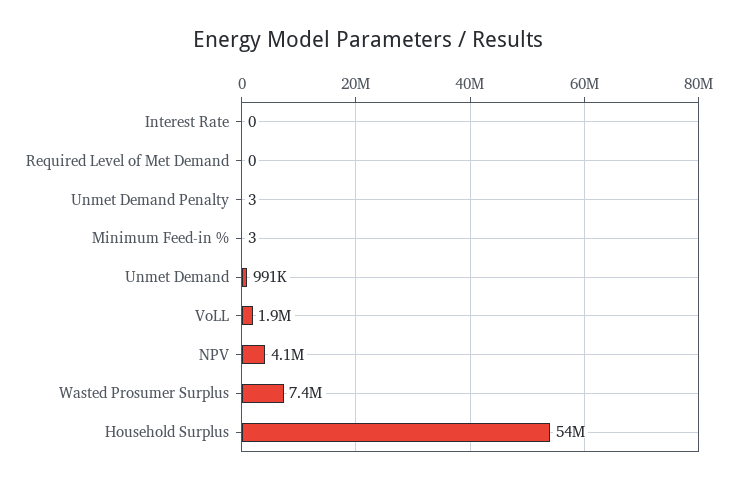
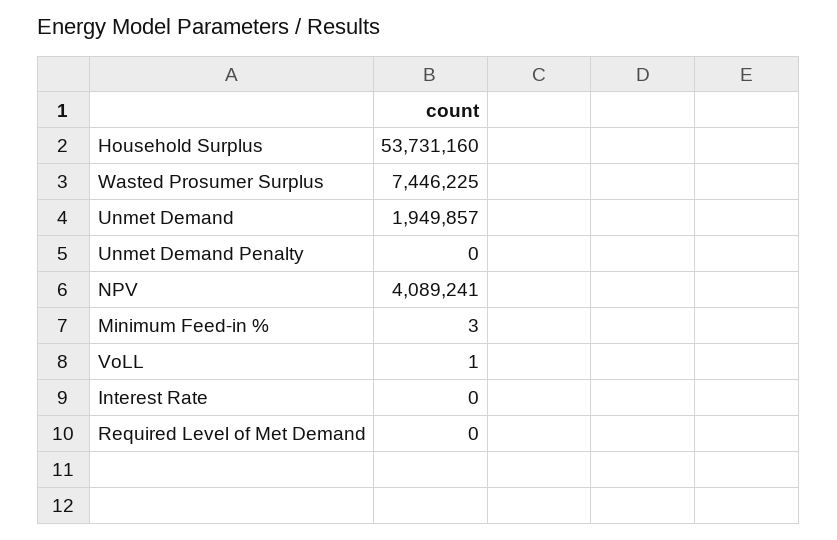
Unmet Demand Penalty: 3 -> 0
Unmet Demand: 991000 -> 1949857
VoLL: 1900000 -> 1

